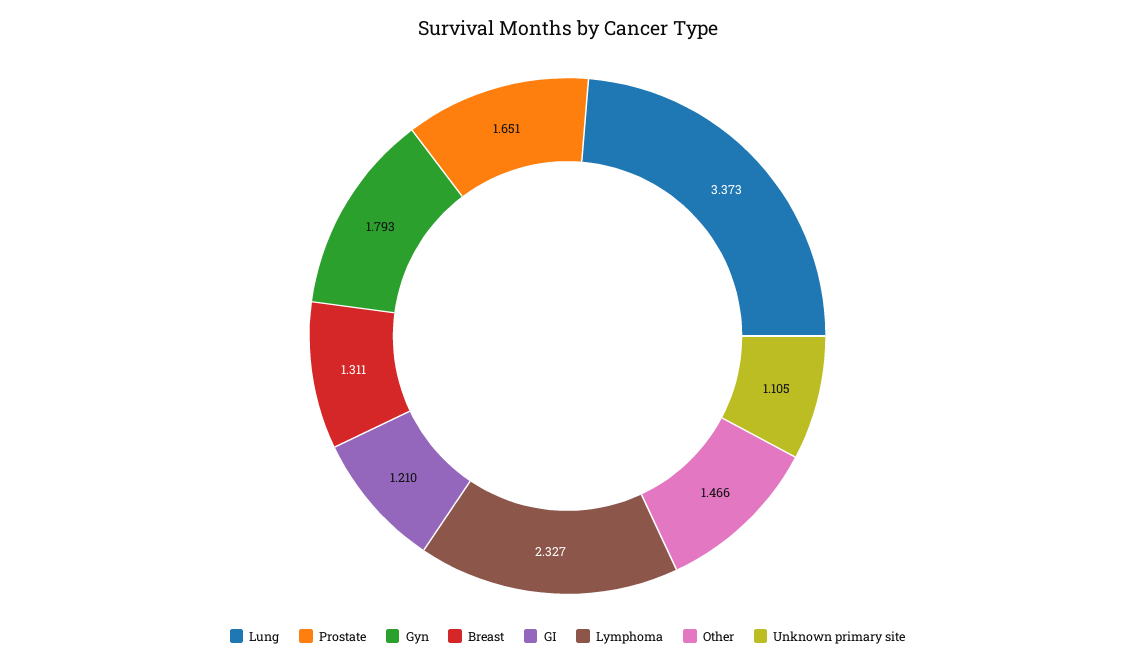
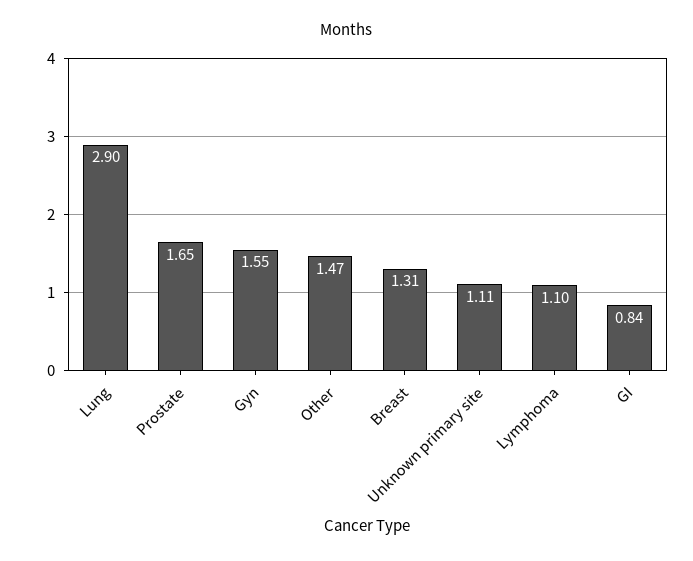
Lung: 3.373 -> 2.9
Gyn: 1.793 -> 1.55
GI: 1.21 -> 0.84
Lymphoma: 2.327 -> 1.1

